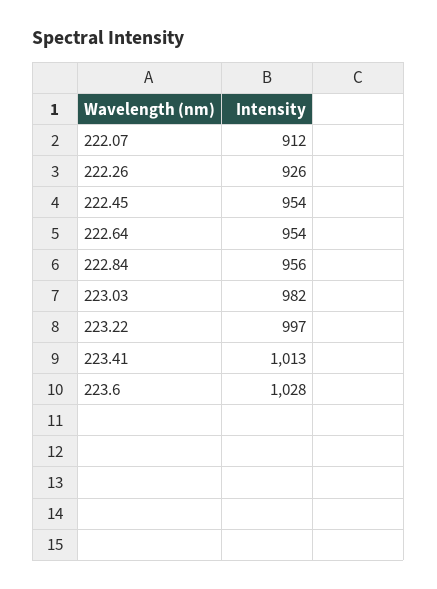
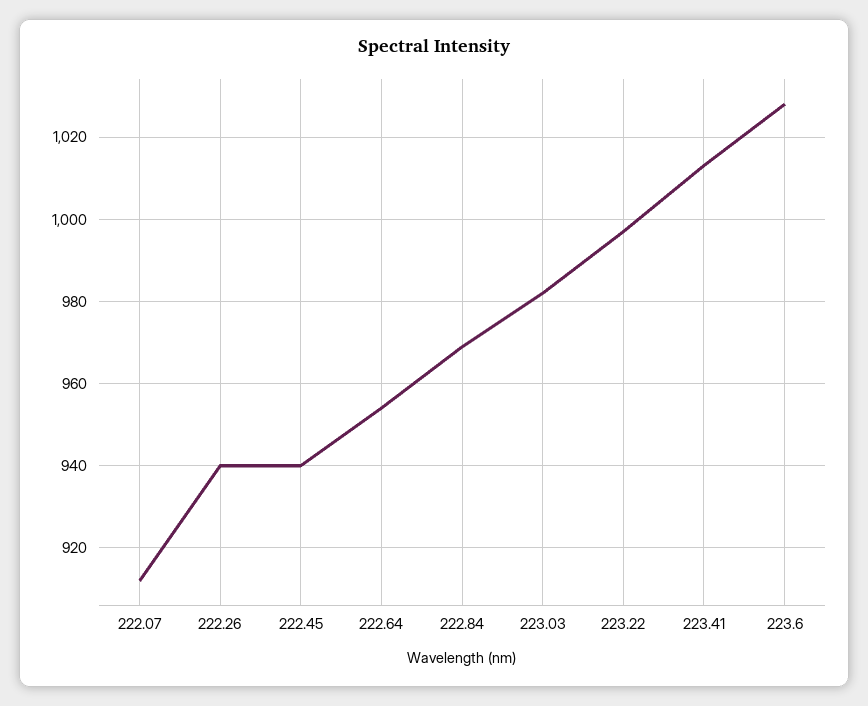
222.26: 926 -> 940
222.45: 954 -> 940
222.84: 956 -> 970

